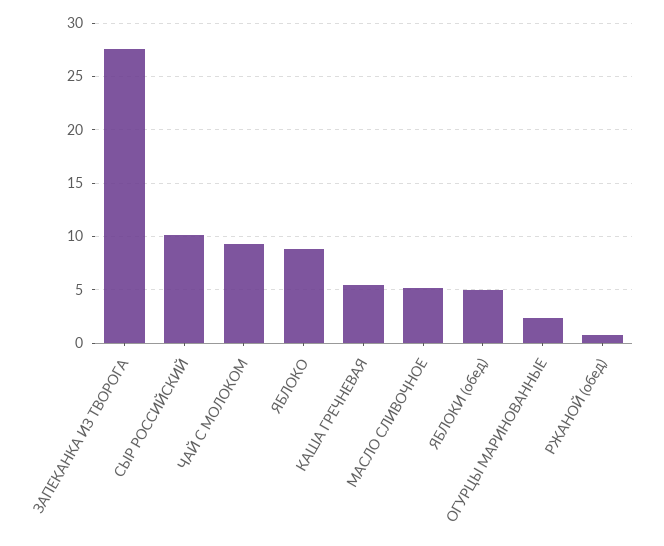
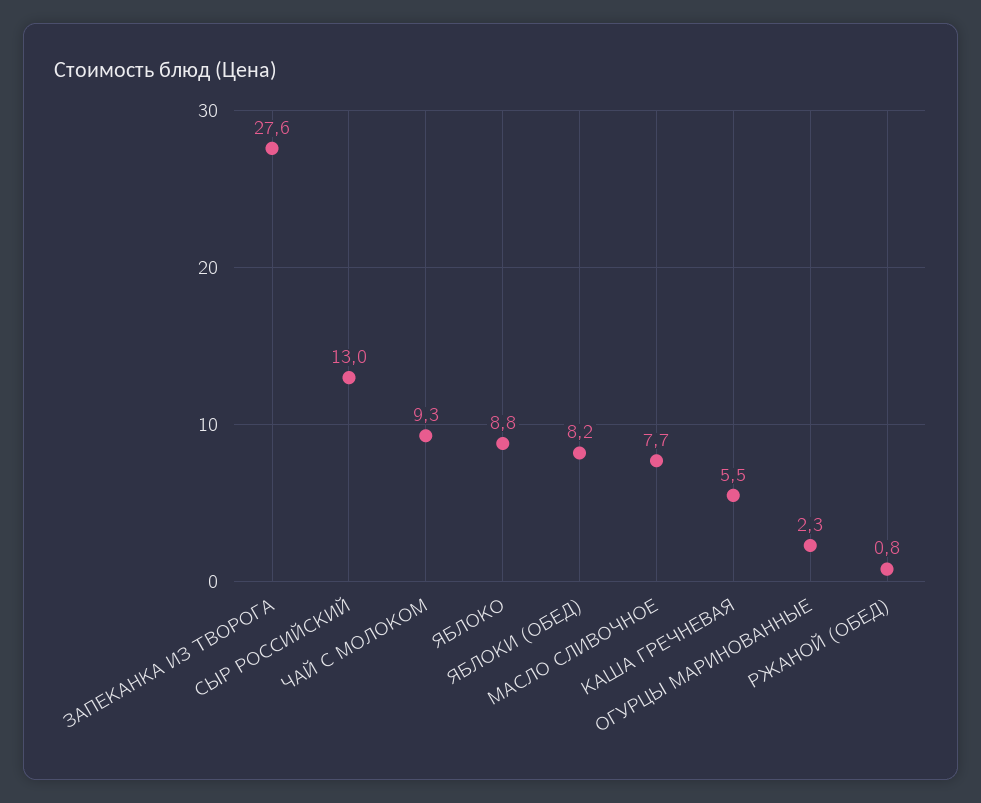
СЫР РОССИЙСКИЙ: 10 -> 13
МАСЛО СЛИВОЧНОЕ: 5 -> 7.7
ЯБЛОКИ (обед): 5 -> 8.2

